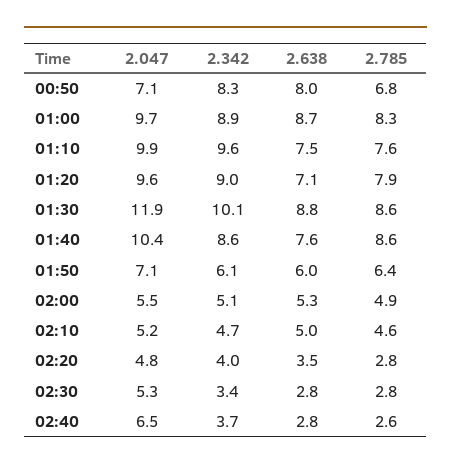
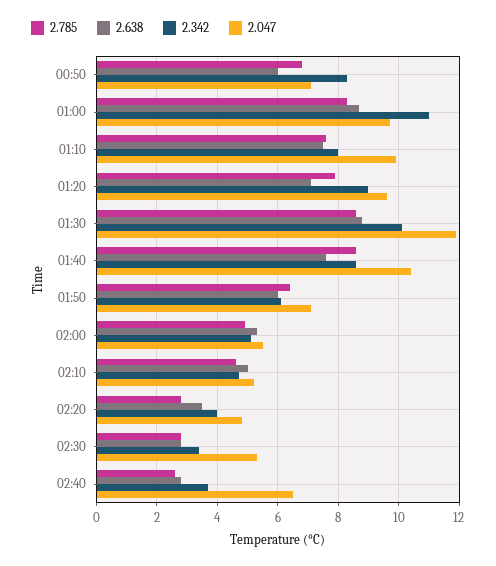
2.638, 00:50: 8 -> 6
2.342, 01:00: 8.9 -> 11
2.342, 01:10: 9.6 -> 8

